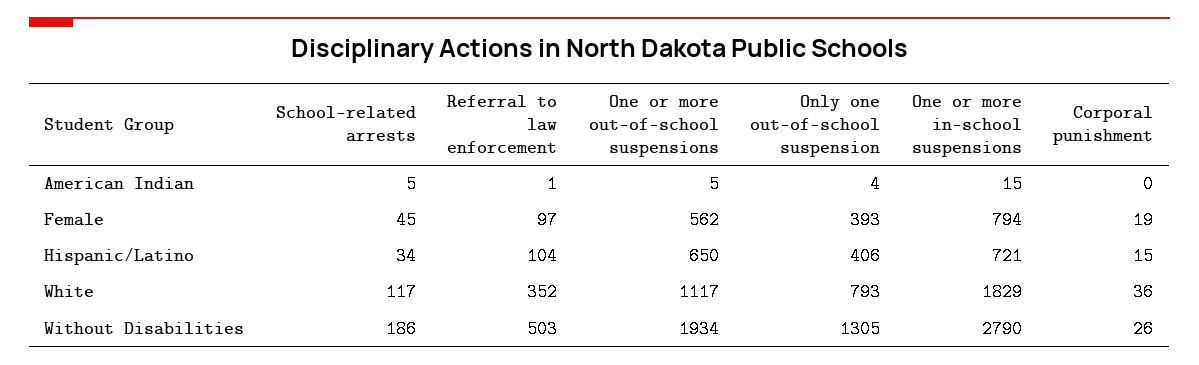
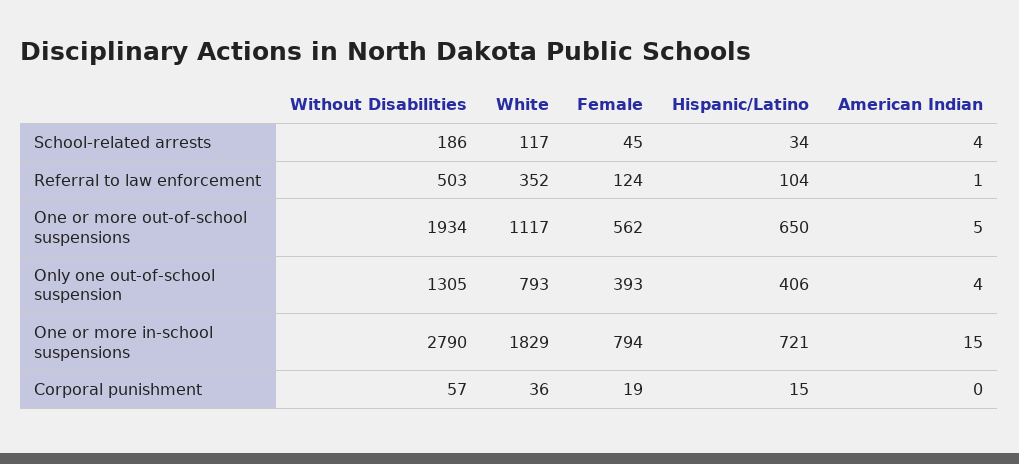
School-related arrests, American Indian: 5 -> 4
Referral to law enforcement, Female: 97 -> 124
Corporal punishment, Without Disabilities: 26 -> 57

